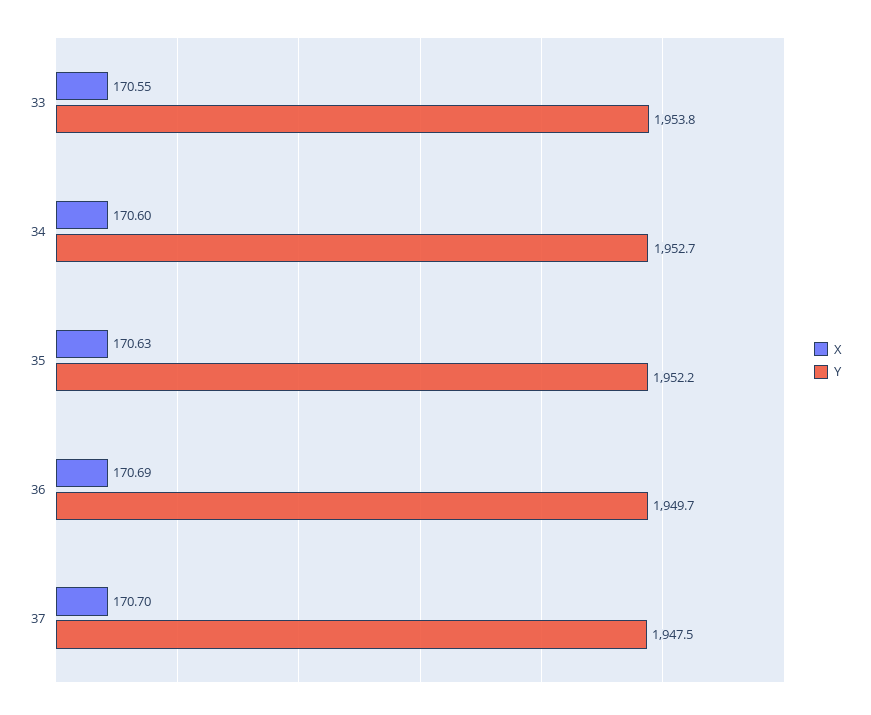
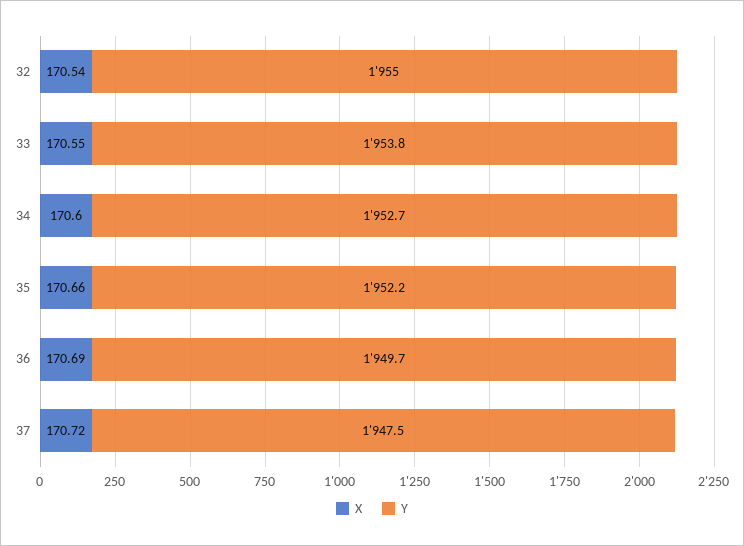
X, 35: 170.63 -> 170.66
X, 37: 170.7 -> 170.72
X, 32: none -> 170.54
Y, 32: none -> 1955

